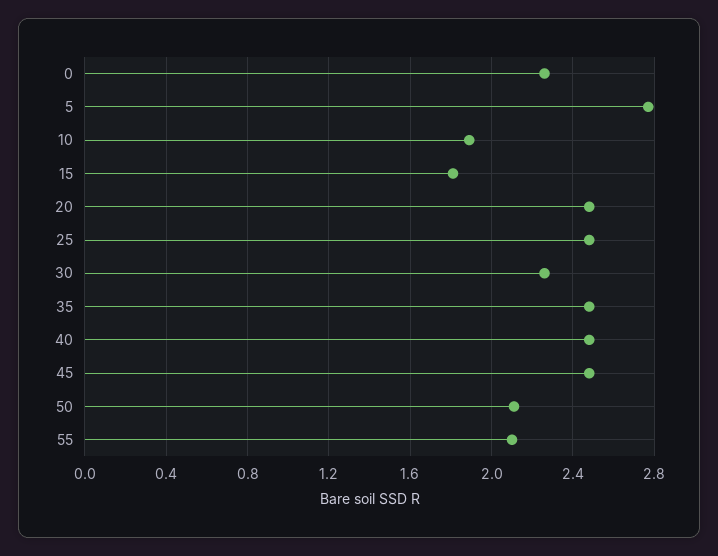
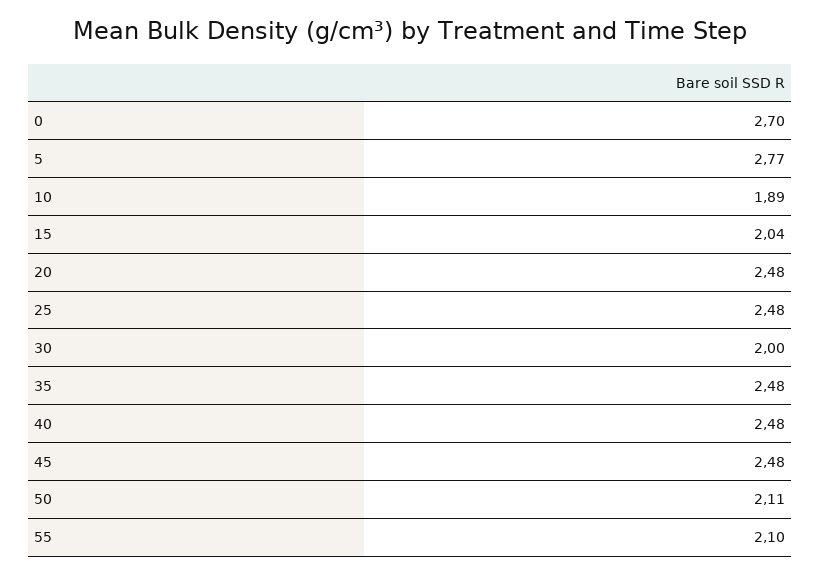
0: 2.25 -> 2.7
15: 1.8 -> 2.04
30: 2.25 -> 2

